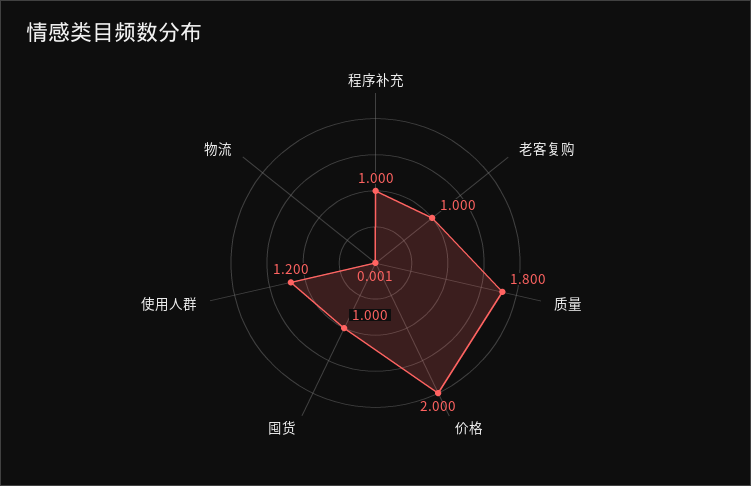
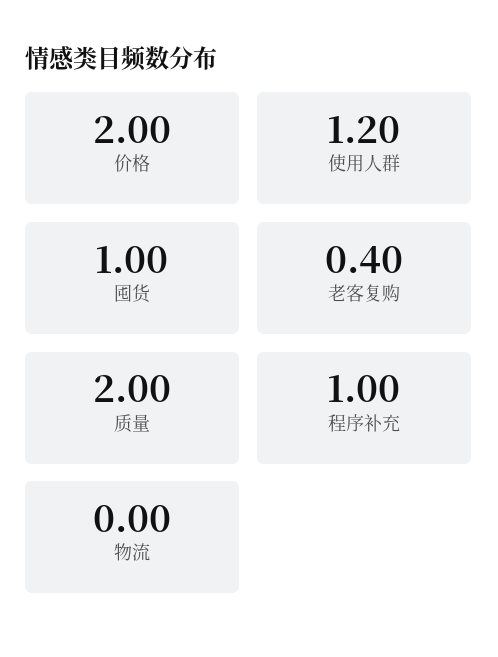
老客复购: 1 -> 0.4
质量: 1.8 -> 2

